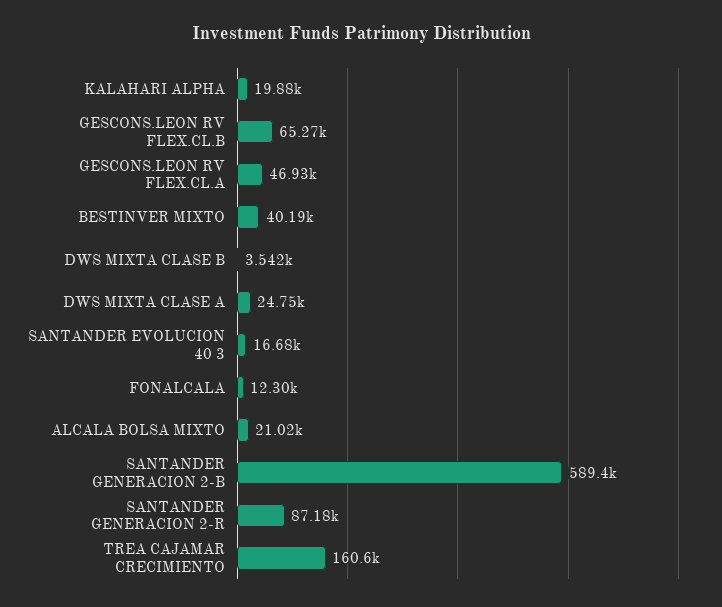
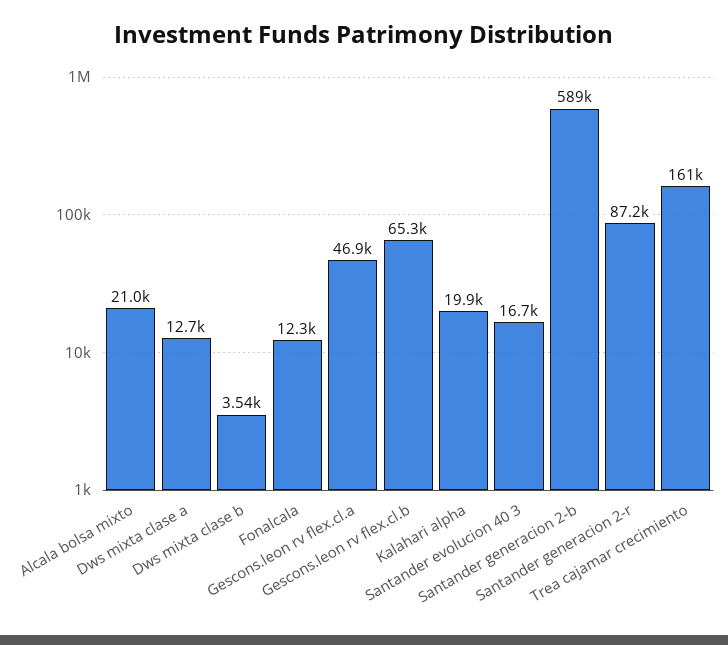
BESTINVER MIXTO: 40190 -> none
DWS MIXTA CLASE A: 24750 -> 12700

